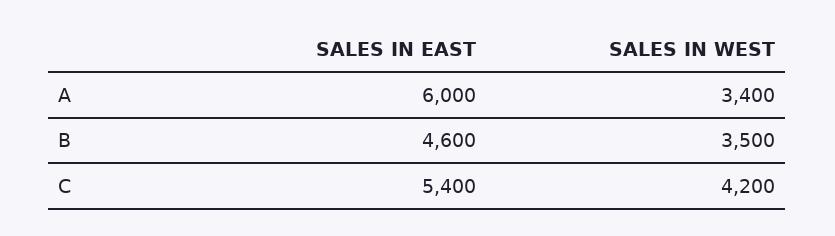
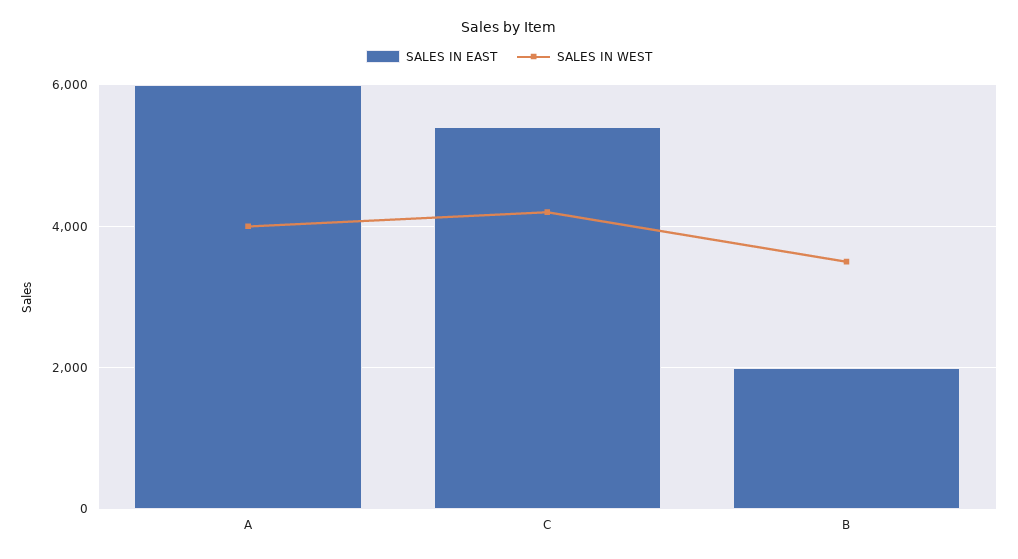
SALES IN WEST, A: 3400 -> 4000
SALES IN EAST, B: 4600 -> 2000

